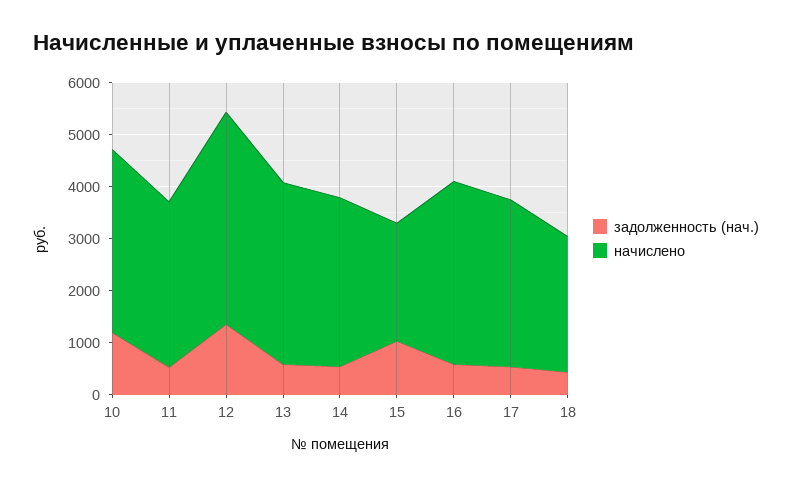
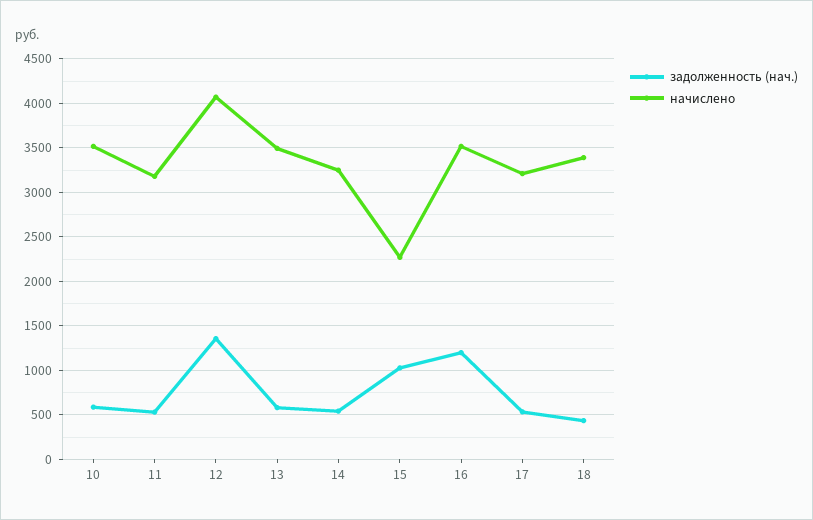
задолженность (нач.), 10: 1200 -> 600
задолженность (нач.), 16: 600 -> 1200
начислено, 18: 2600 -> 3400

